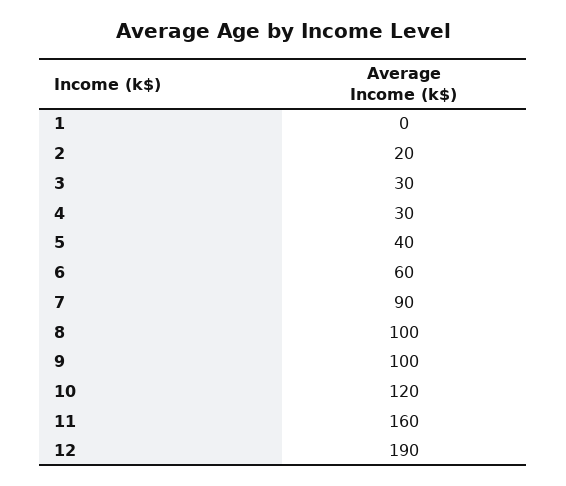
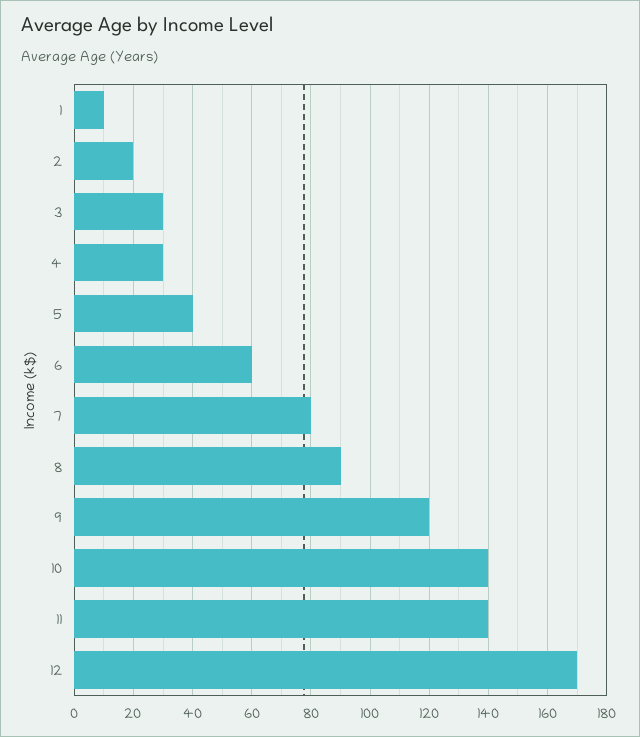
1: 0 -> 10
7: 90 -> 80
8: 100 -> 90
9: 100 -> 120
10: 120 -> 140
11: 160 -> 140
12: 190 -> 170

